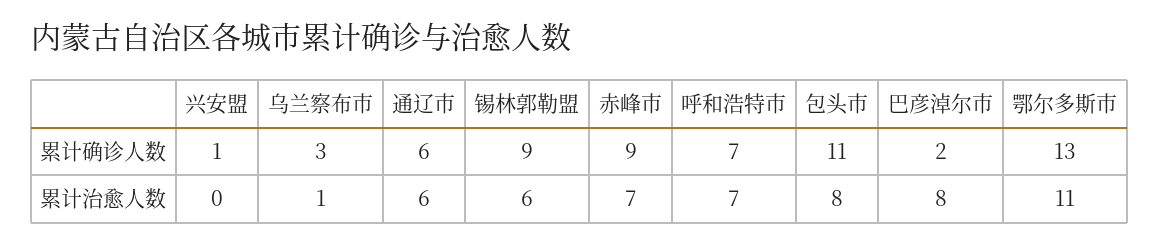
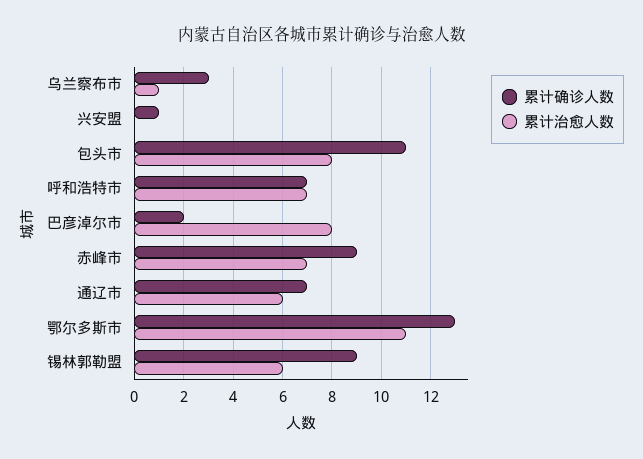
累计确诊人数, 通辽市: 6 -> 7

